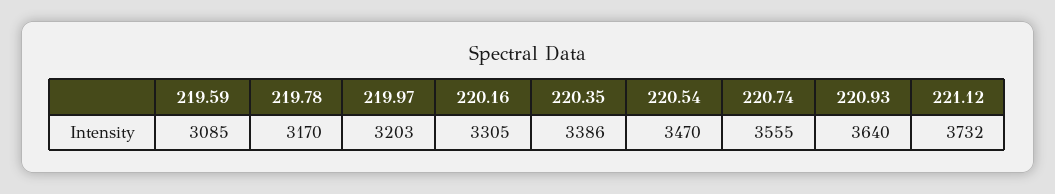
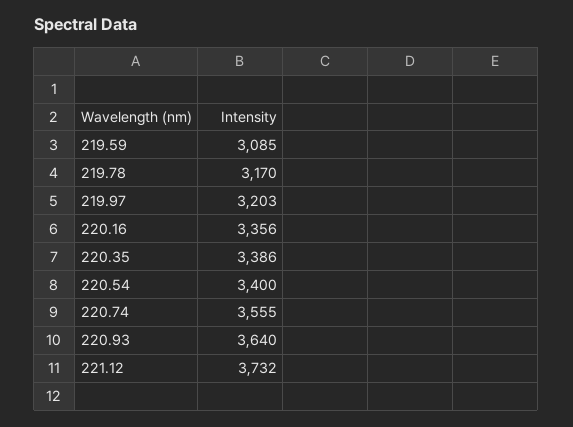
220.16: 3305 -> 3356
220.54: 3470 -> 3400

